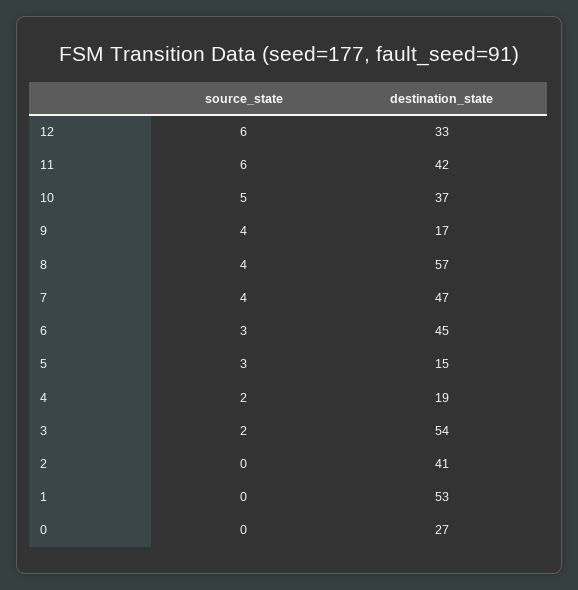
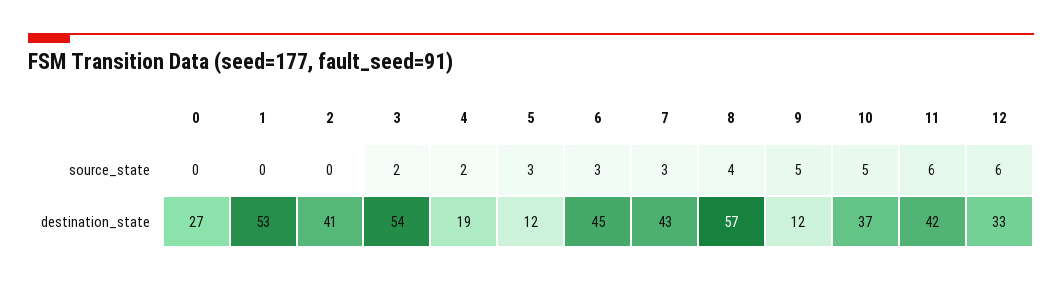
source_state, 9: 4 -> 5
destination_state, 9: 17 -> 12
source_state, 7: 4 -> 3
destination_state, 7: 47 -> 43
destination_state, 5: 15 -> 12

